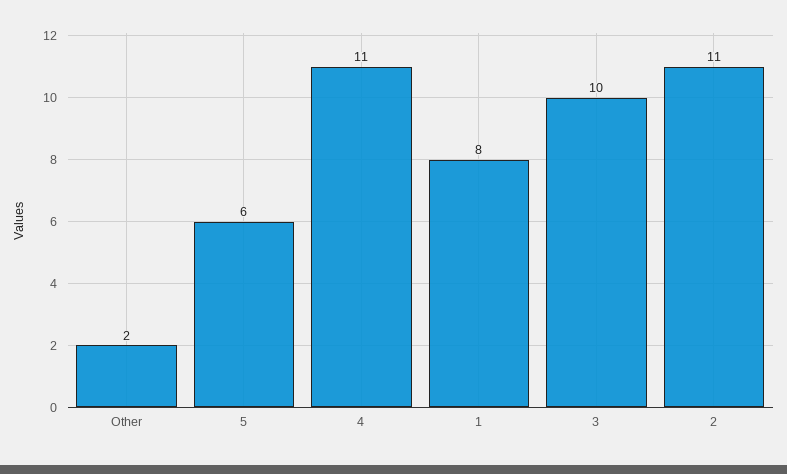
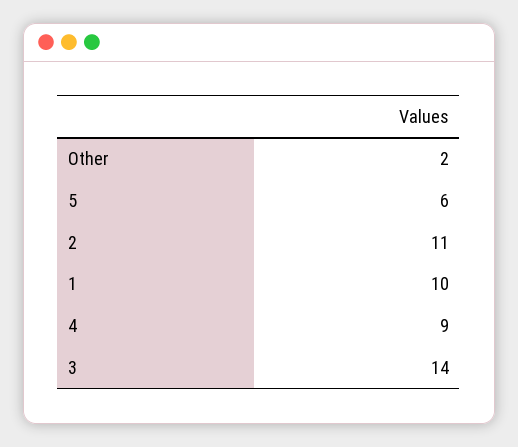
4: 11 -> 9
1: 8 -> 10
3: 10 -> 14

